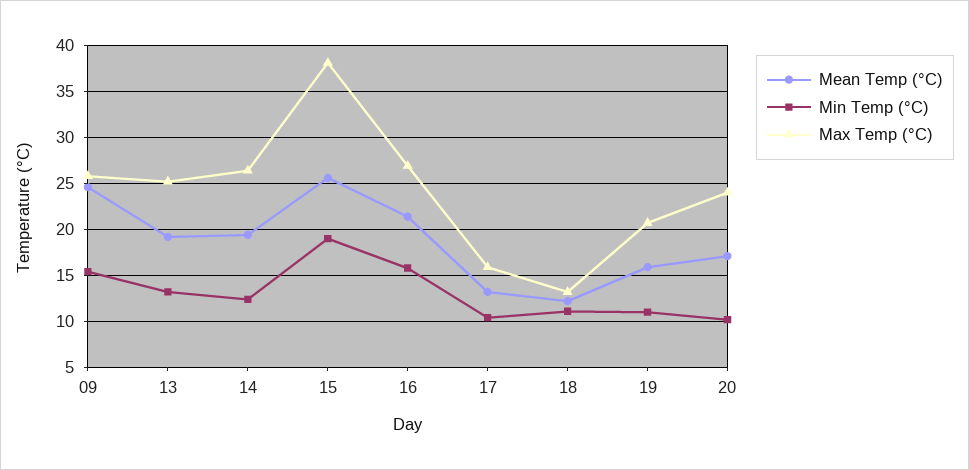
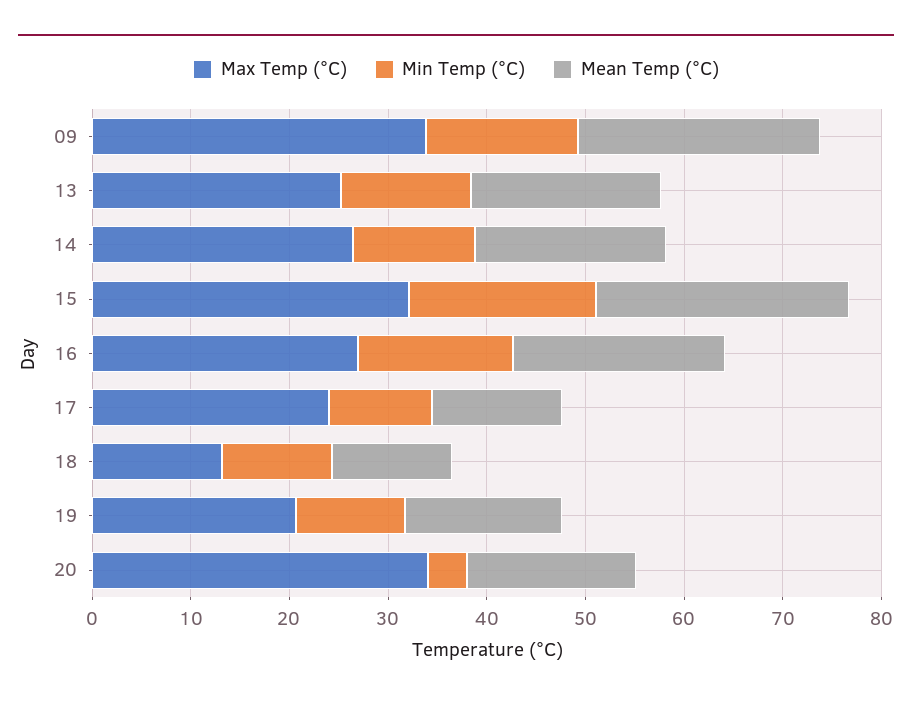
Max Temp (°C), 09: 26 -> 34
Max Temp (°C), 15: 38 -> 32
Max Temp (°C), 17: 16 -> 24
Min Temp (°C), 20: 10 -> 4
Max Temp (°C), 20: 24 -> 34

